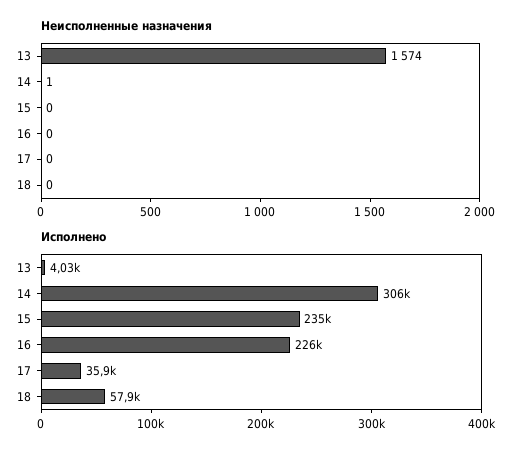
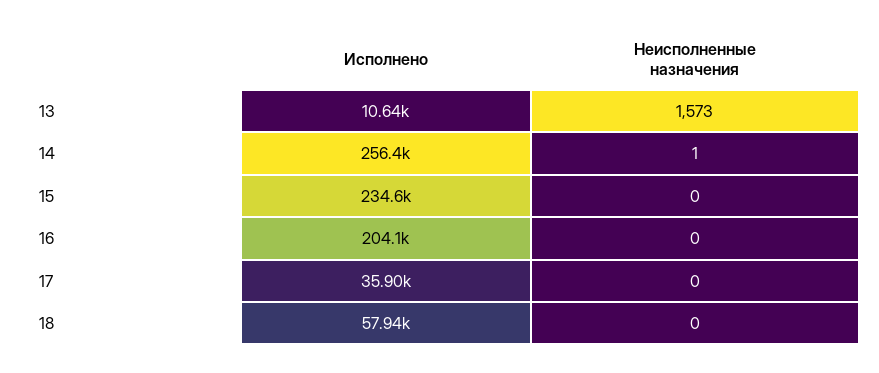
Неисполненные назначения, 13: 1574 -> 1573
Исполнено, 13: 4030 -> 10640
Исполнено, 14: 306000 -> 256400
Исполнено, 16: 226000 -> 204100

